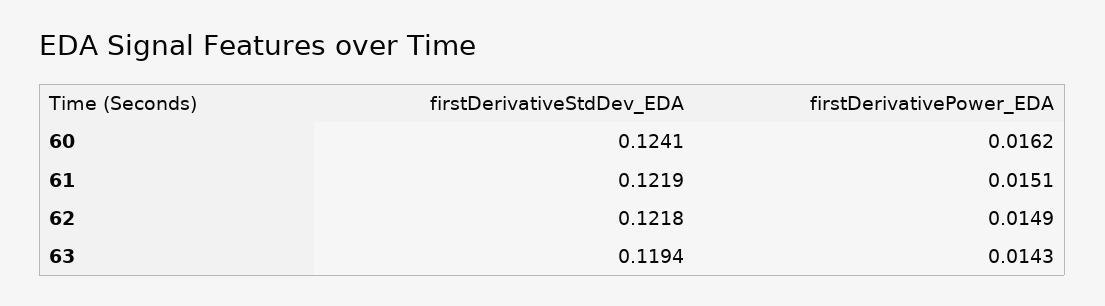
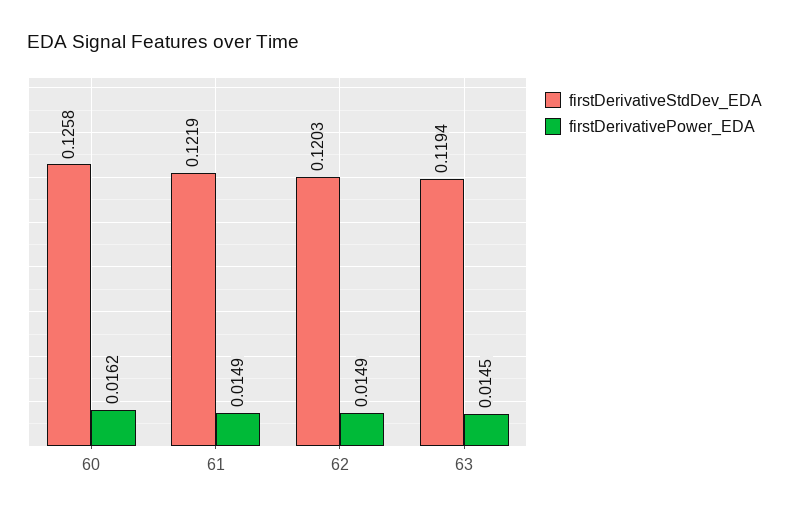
firstDerivativeStdDev_EDA, 60: 0.1241 -> 0.1258
firstDerivativePower_EDA, 61: 0.0151 -> 0.0149
firstDerivativeStdDev_EDA, 62: 0.1218 -> 0.1203
firstDerivativePower_EDA, 63: 0.0143 -> 0.0145

